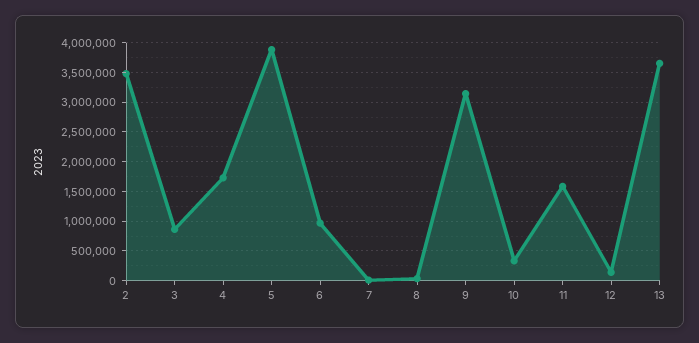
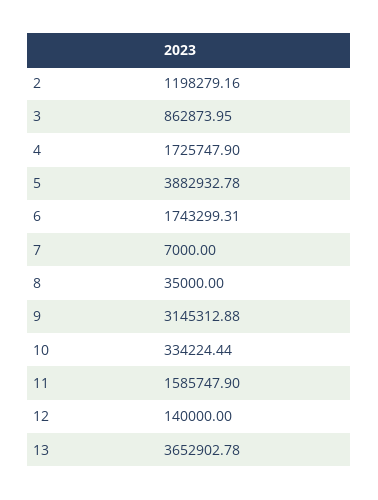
2: 3500000 -> 1198279.16
6: 1000000 -> 1743299.31

